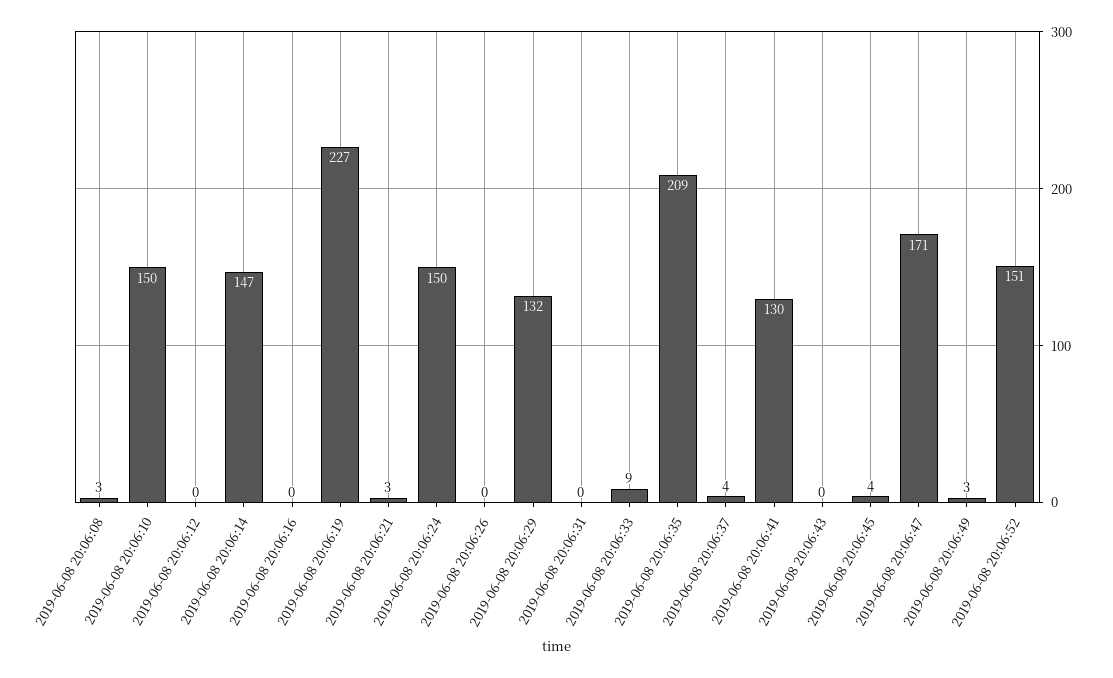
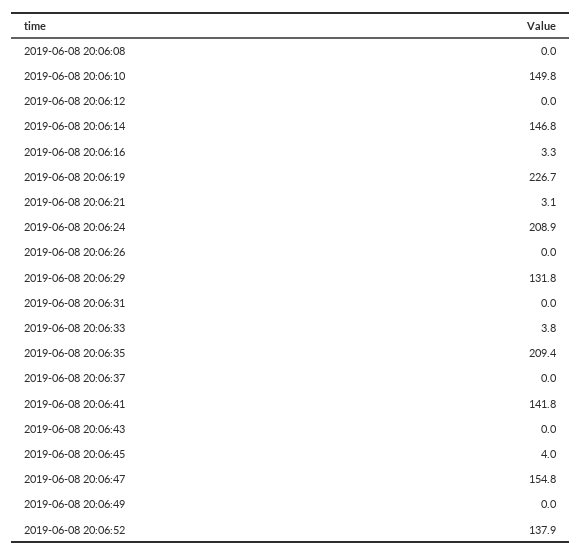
2019-06-08 20:06:08: 3 -> 0
2019-06-08 20:06:16: 0 -> 3.3
2019-06-08 20:06:24: 150 -> 208.9
2019-06-08 20:06:33: 9 -> 3.8
2019-06-08 20:06:37: 4 -> 0
2019-06-08 20:06:41: 130 -> 141.8
2019-06-08 20:06:47: 171 -> 154.8
2019-06-08 20:06:49: 3 -> 0
2019-06-08 20:06:52: 151 -> 137.9

